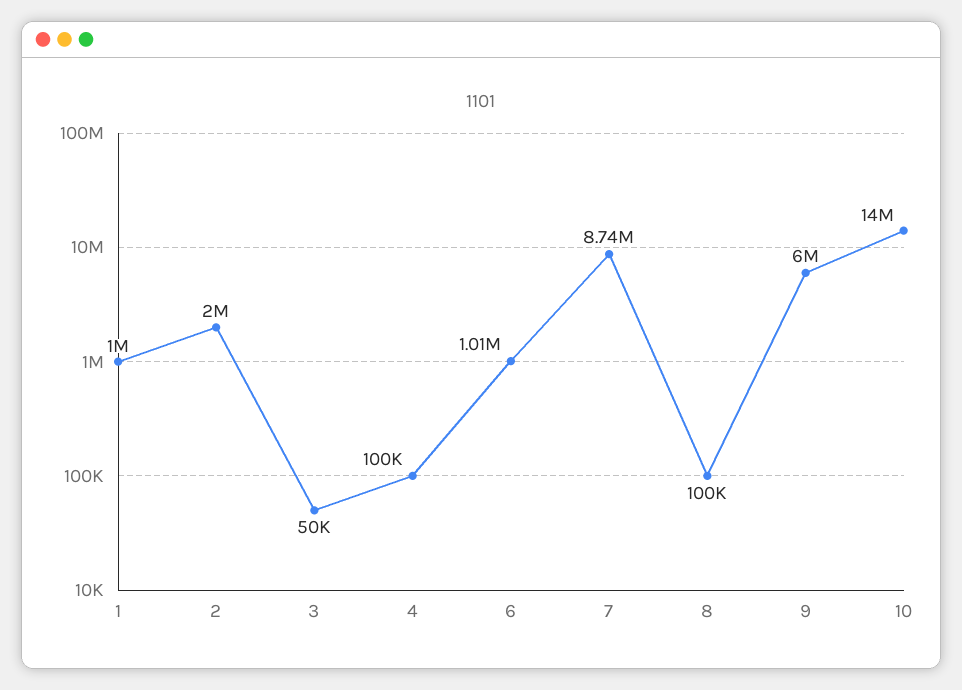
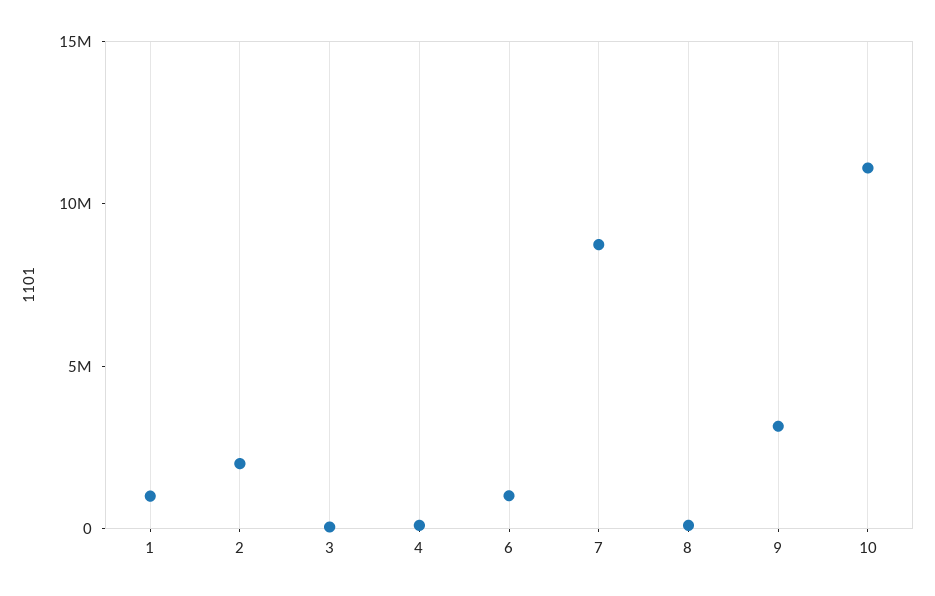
9: 6000000 -> 3000000
10: 14000000 -> 11000000

